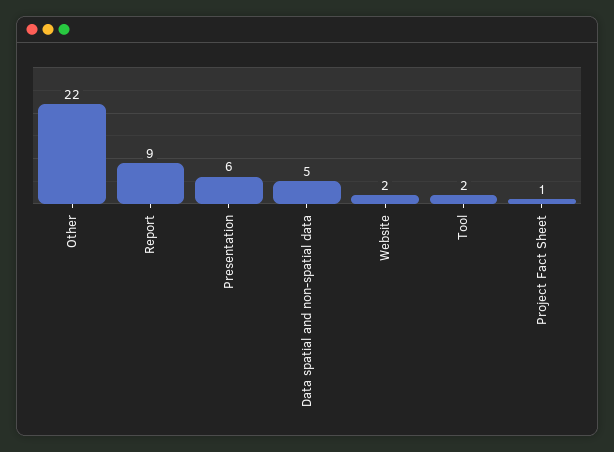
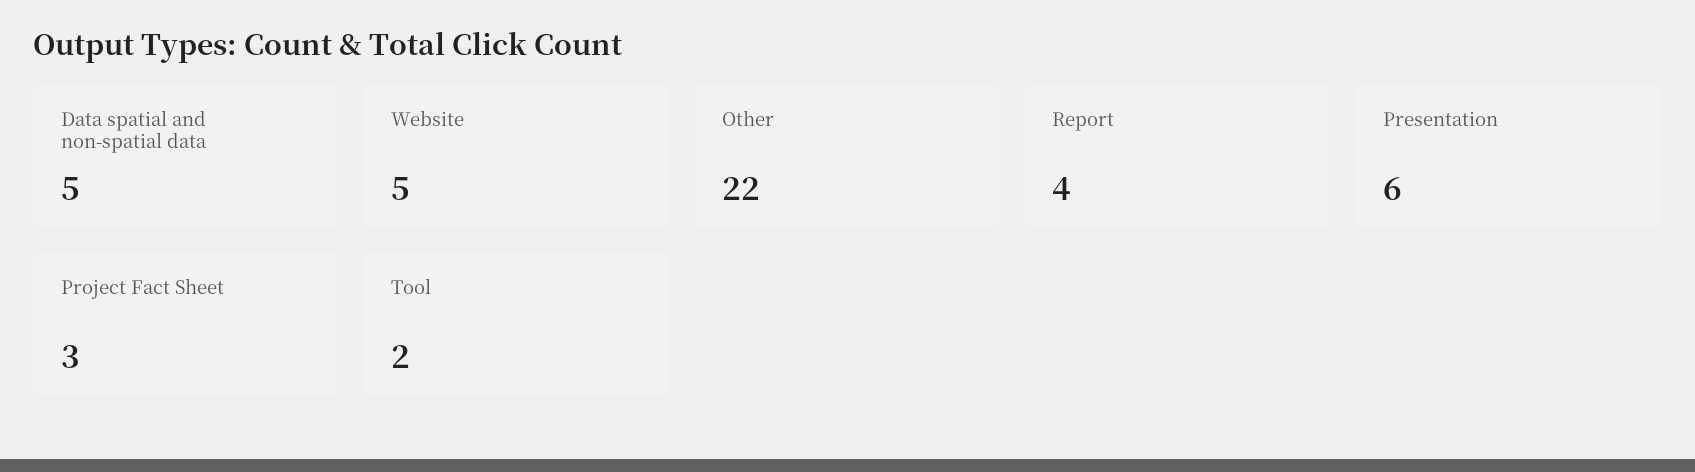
Report: 9 -> 4
Website: 2 -> 5
Project Fact Sheet: 1 -> 3

